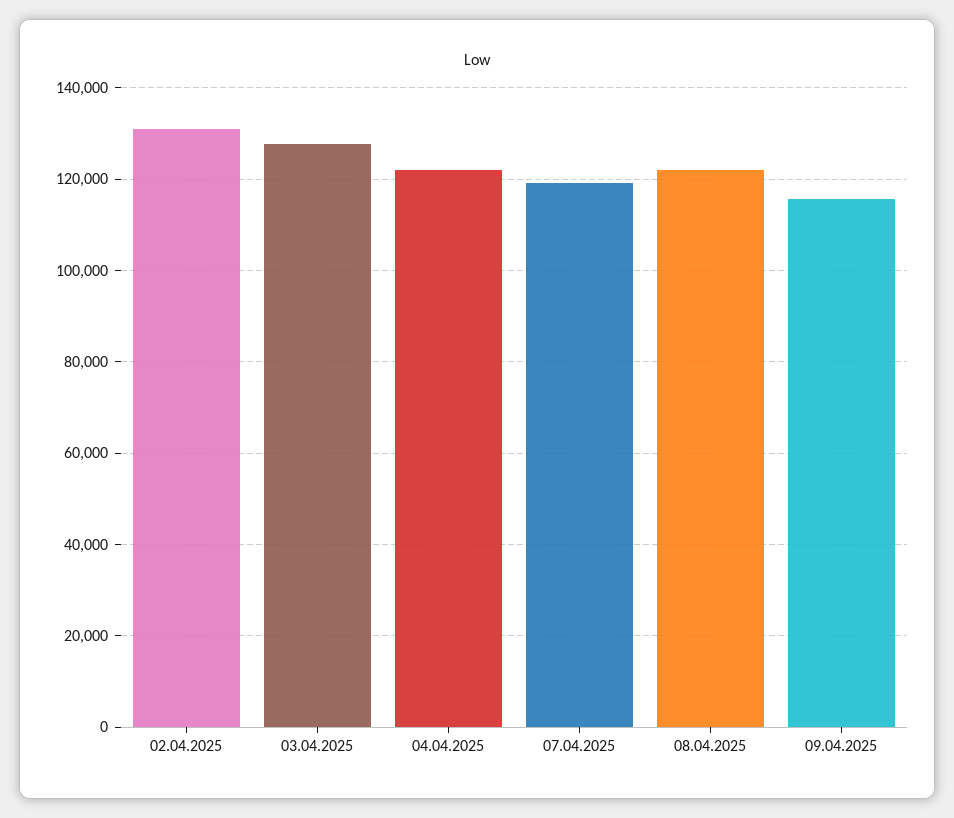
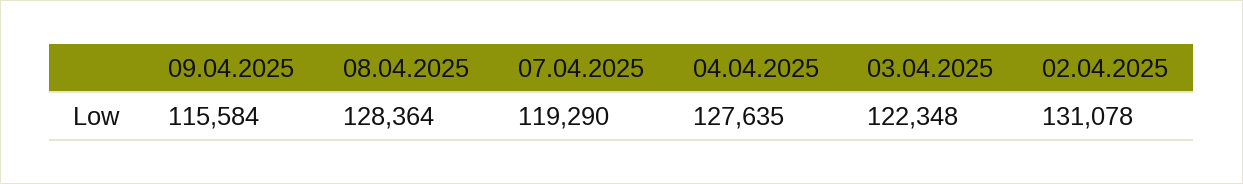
03.04.2025: 128000 -> 122348
04.04.2025: 122000 -> 127635
08.04.2025: 122000 -> 128364

